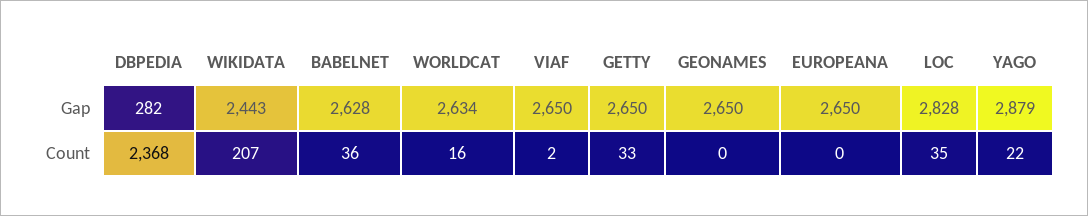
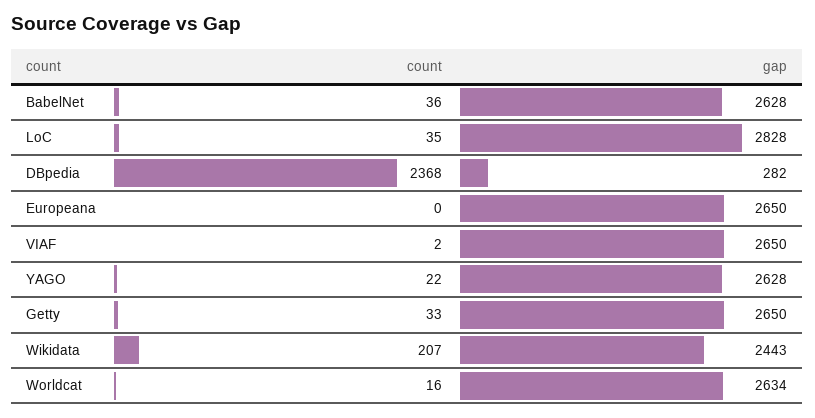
GEONAMES, Gap: 2650 -> none
YAGO, Gap: 2879 -> 2628
GEONAMES, Count: 0 -> none

